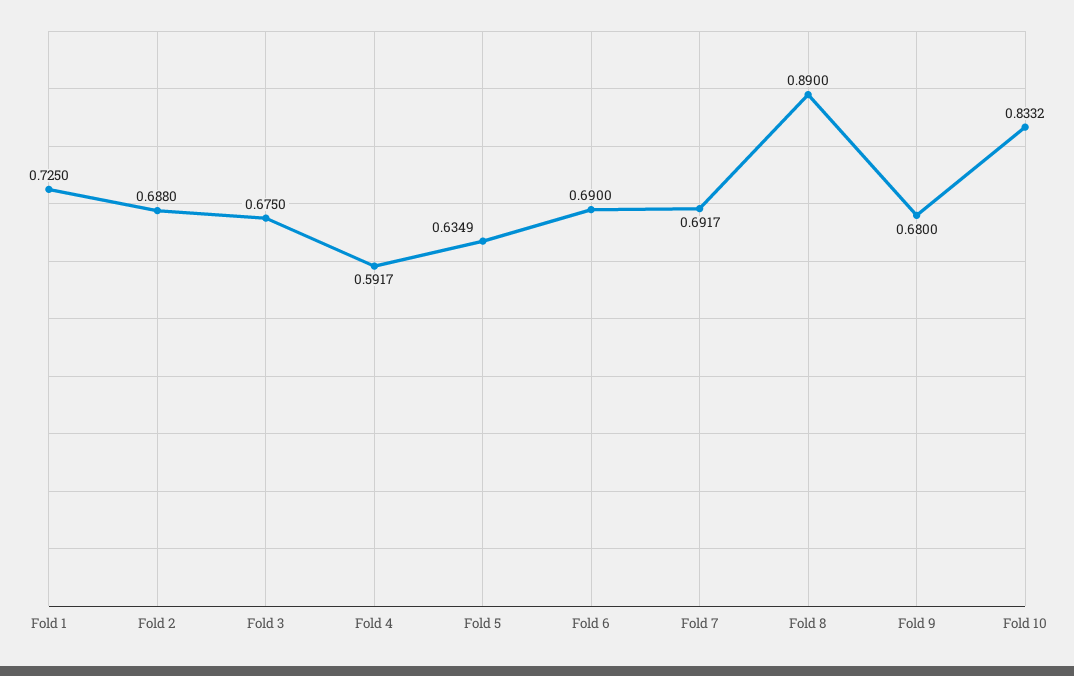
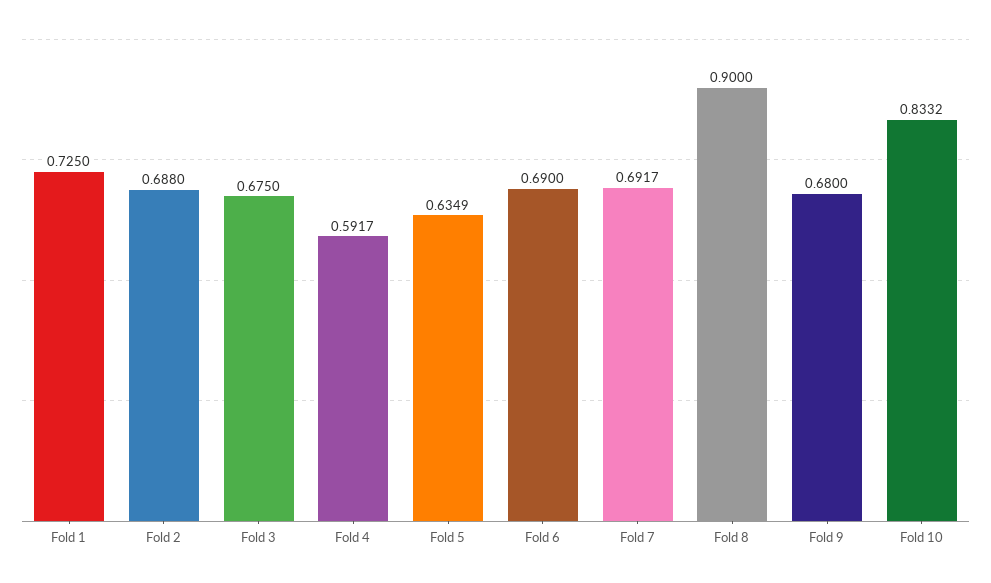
Fold 8: 0.89 -> 0.9

